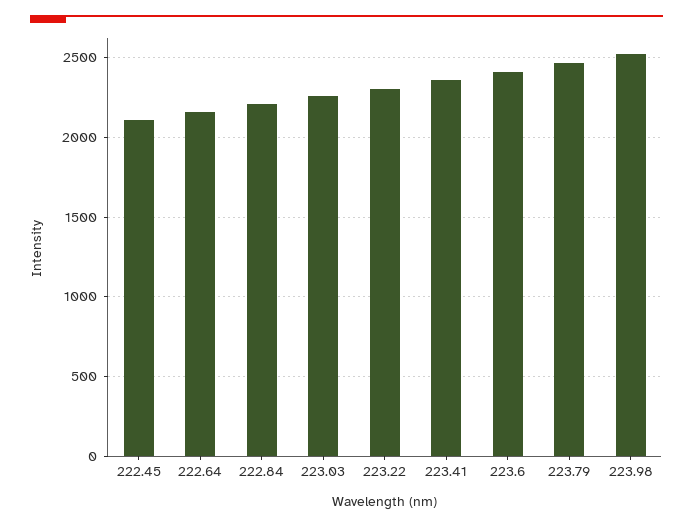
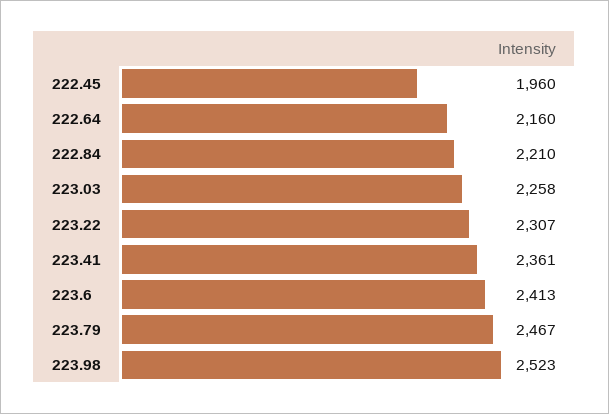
222.45: 2100 -> 1960

